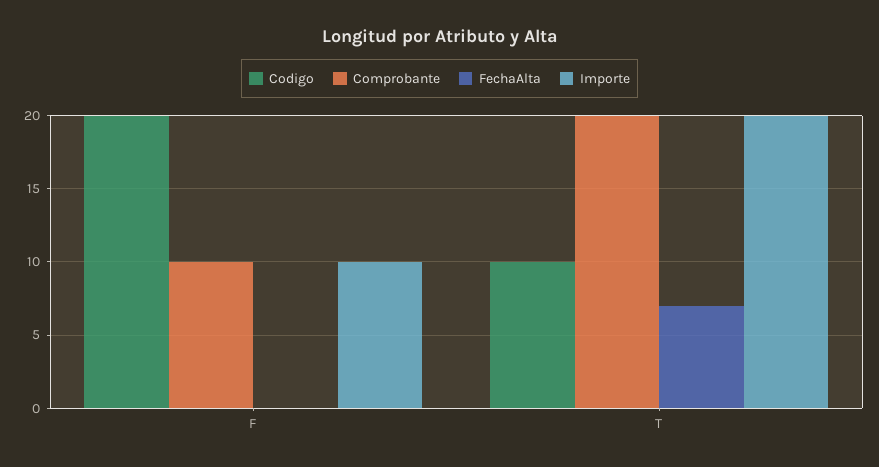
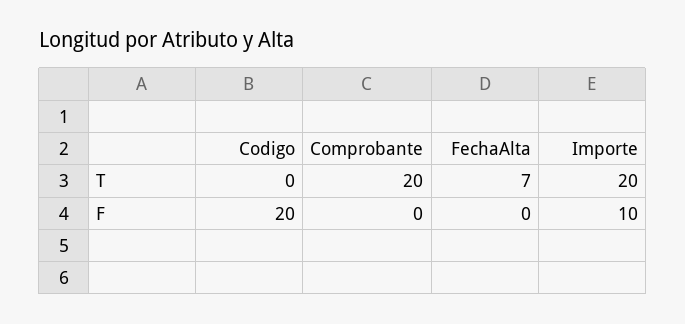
Comprobante, F: 10 -> 0
Codigo, T: 10 -> 0

